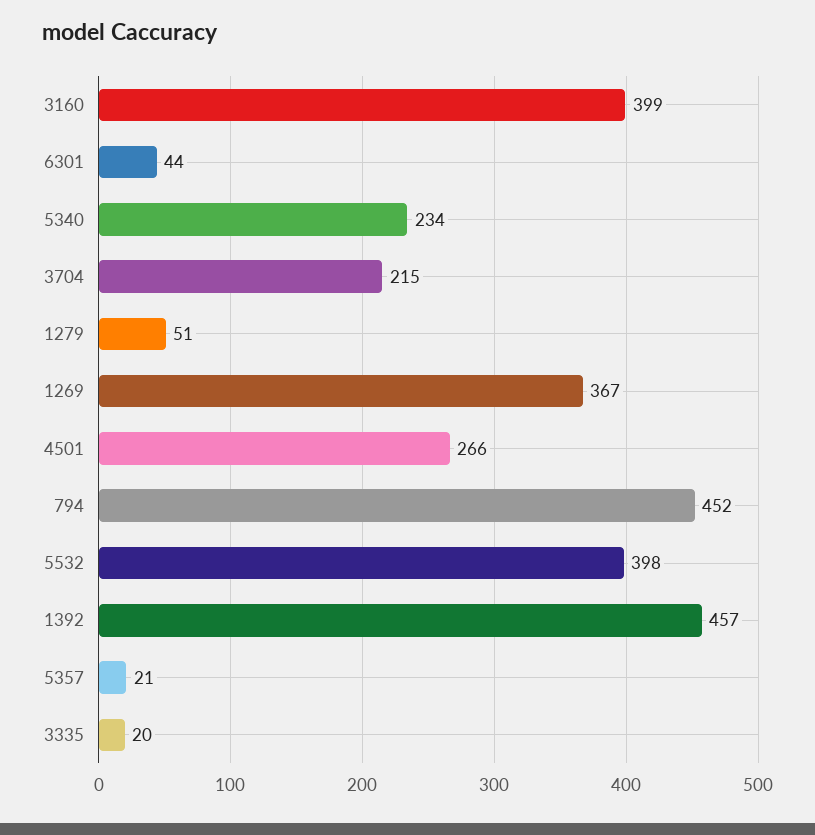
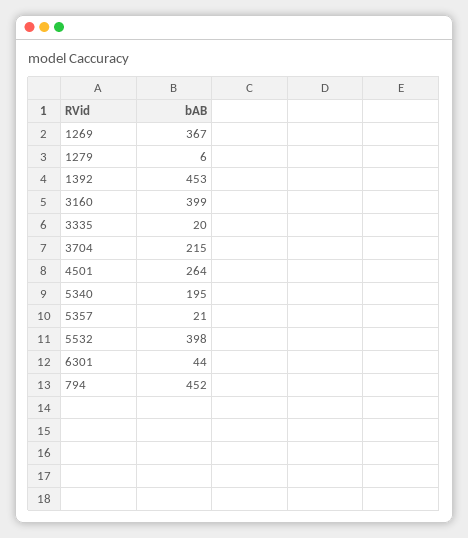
5340: 234 -> 195
1279: 51 -> 6
4501: 266 -> 264
1392: 457 -> 453

